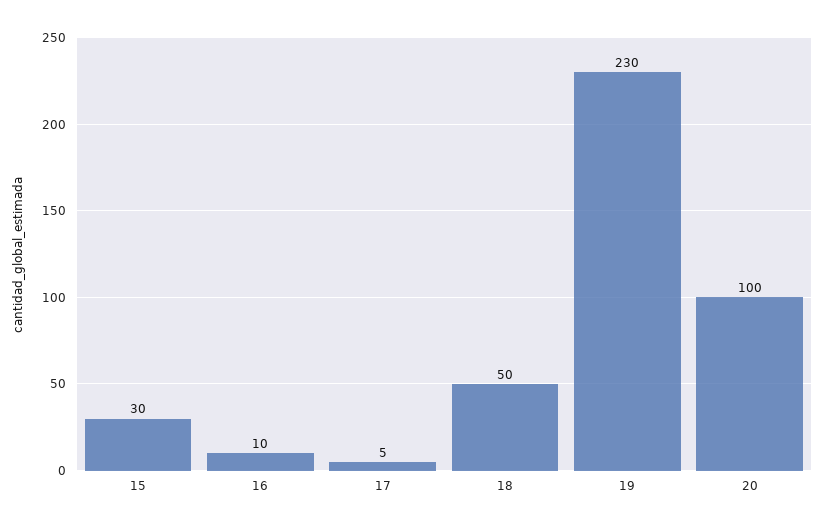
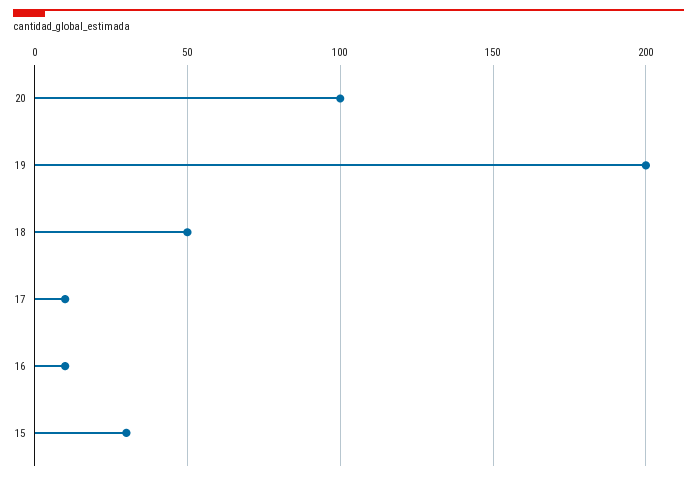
17: 5 -> 10
19: 230 -> 200

